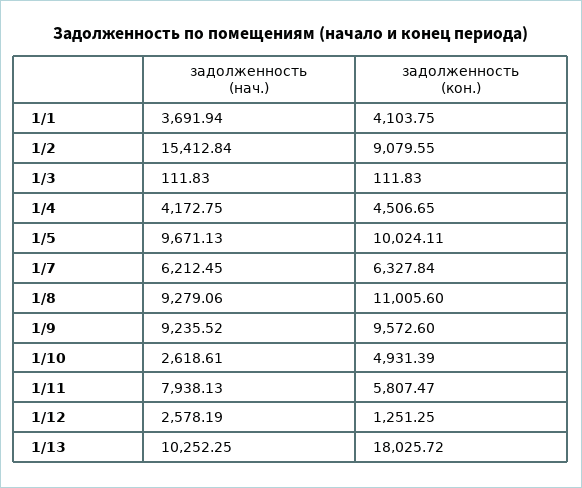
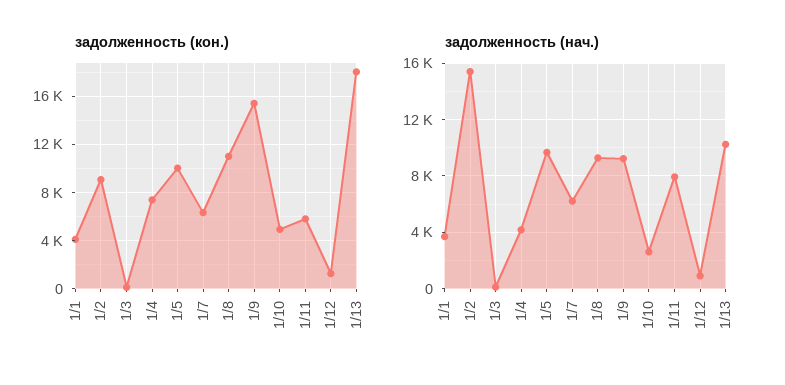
задолженность (кон.), 1/4: 4506.65 -> 7500
задолженность (кон.), 1/9: 9572.6 -> 15500
задолженность (нач.), 1/12: 2578.19 -> 1000

